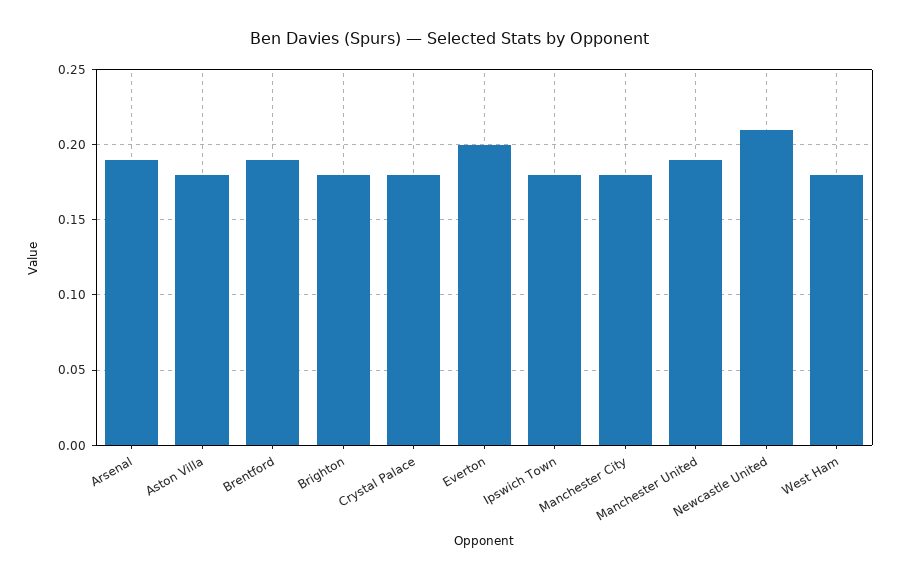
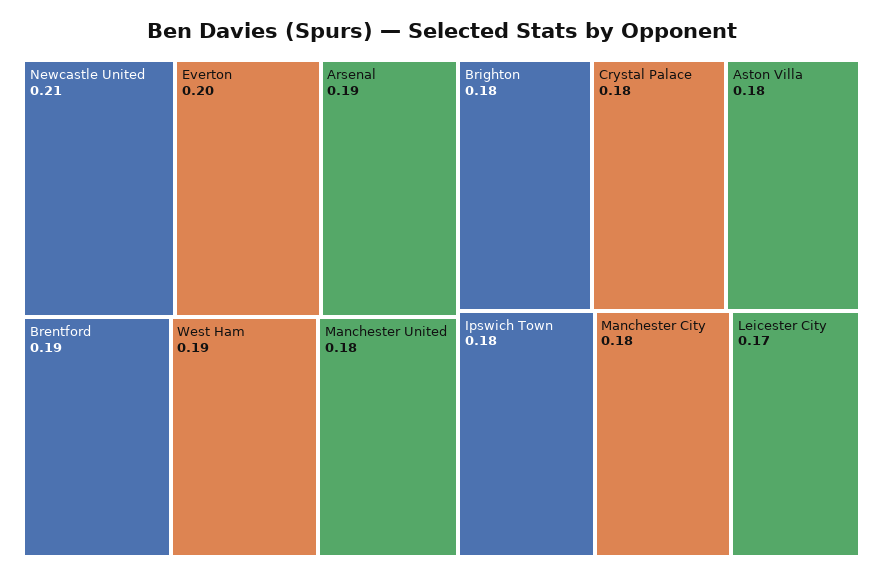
Manchester United: 0.19 -> 0.18
West Ham: 0.18 -> 0.19
Leicester City: none -> 0.17

